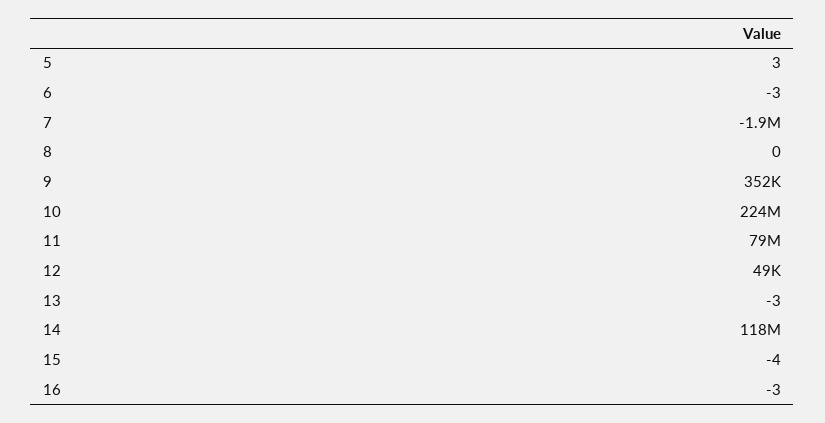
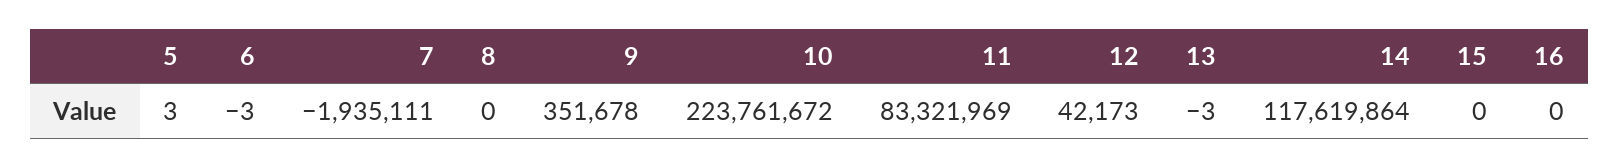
11: 79000000 -> 83321969
12: 49000 -> 42173
15: -4 -> 0
16: -3 -> 0

